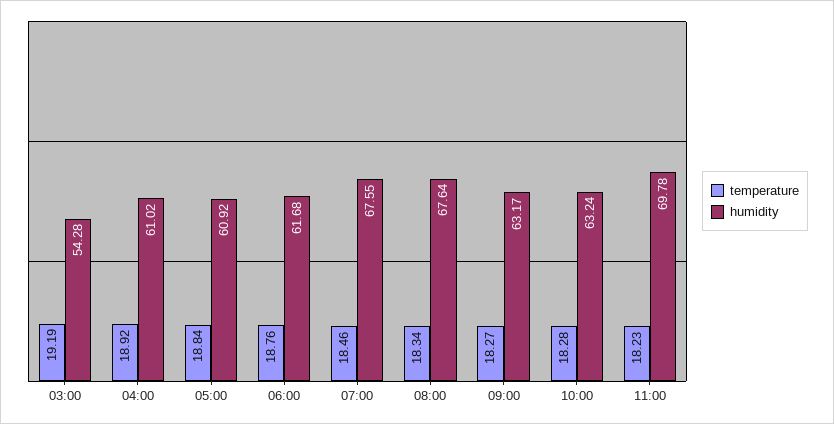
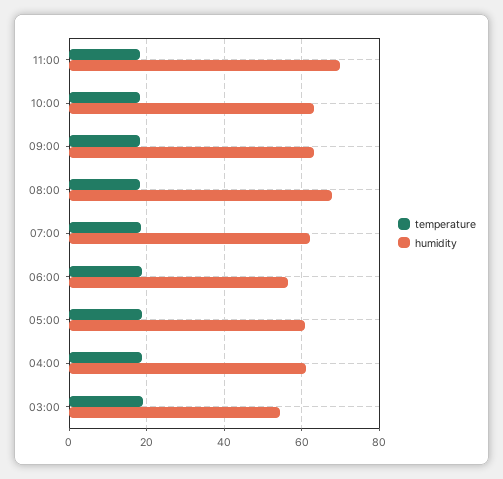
humidity, 06:00: 61.68 -> 56
humidity, 07:00: 67.55 -> 62

